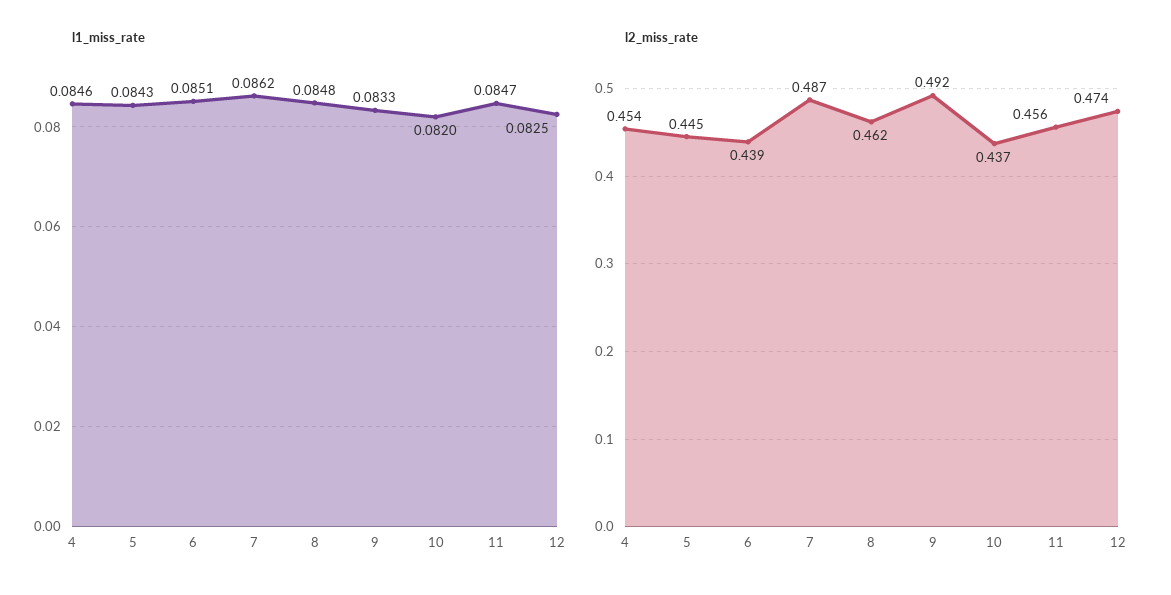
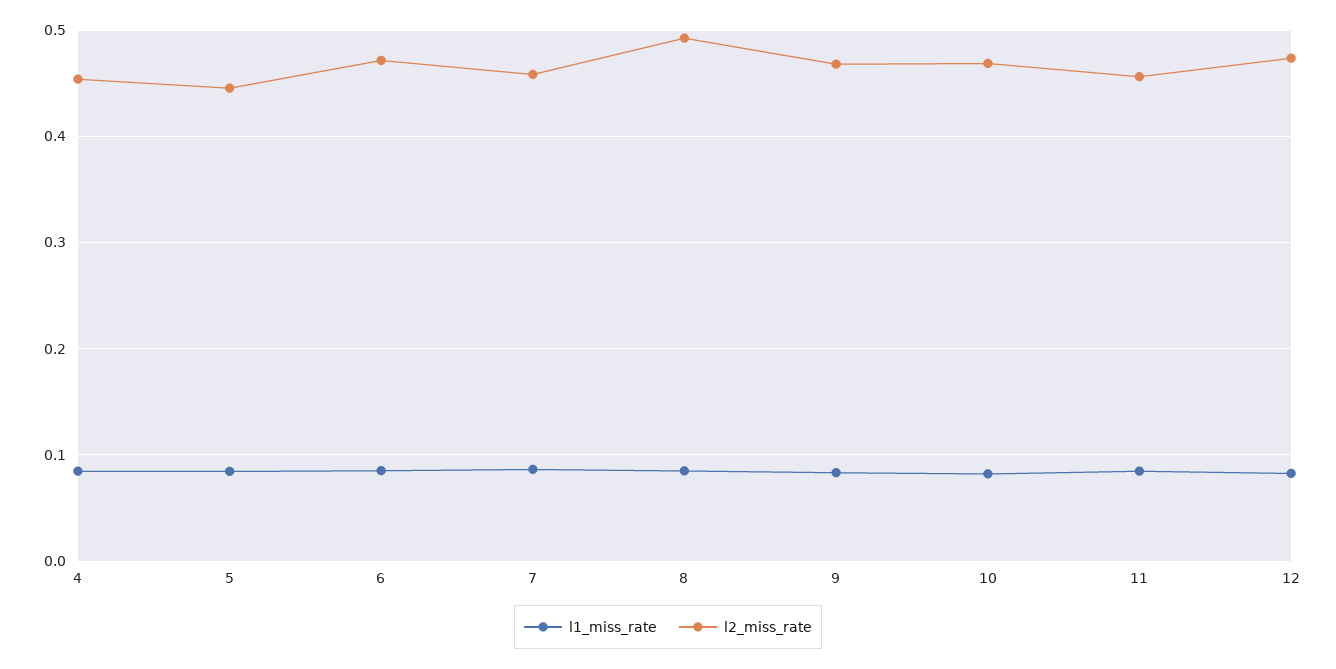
l2_miss_rate, 6: 0.439 -> 0.47
l2_miss_rate, 7: 0.487 -> 0.46
l2_miss_rate, 8: 0.462 -> 0.49
l2_miss_rate, 9: 0.492 -> 0.47
l2_miss_rate, 10: 0.437 -> 0.47

